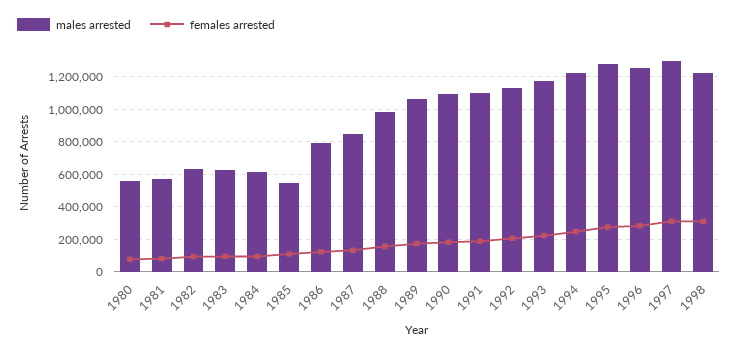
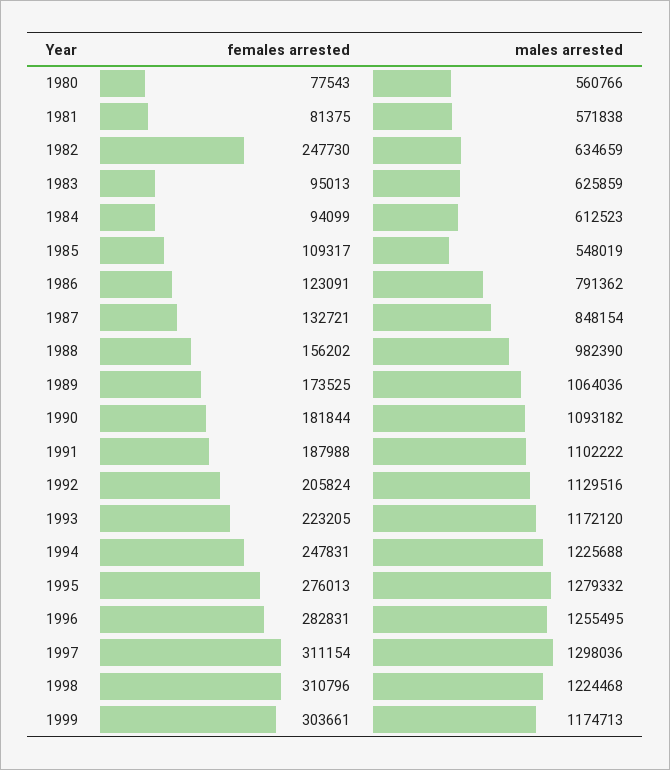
females arrested, 1982: 100000 -> 247730
females arrested, 1999: none -> 303661
males arrested, 1999: none -> 1174713

